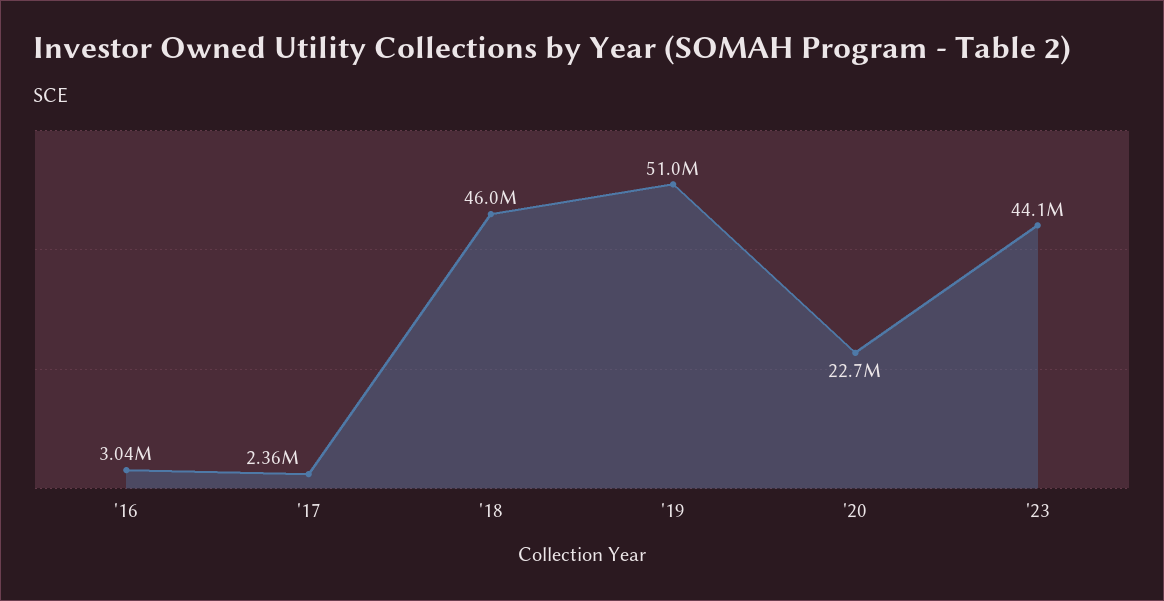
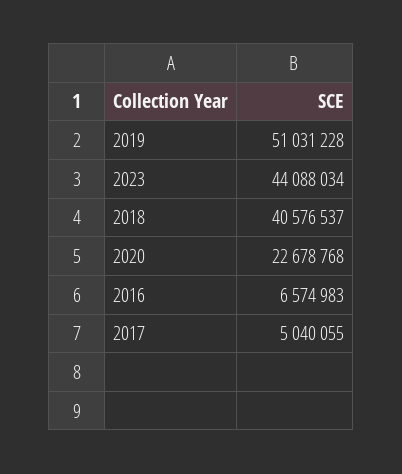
'16: 3040000 -> 6574983
'17: 2360000 -> 5040055
'18: 46000000 -> 40576537

